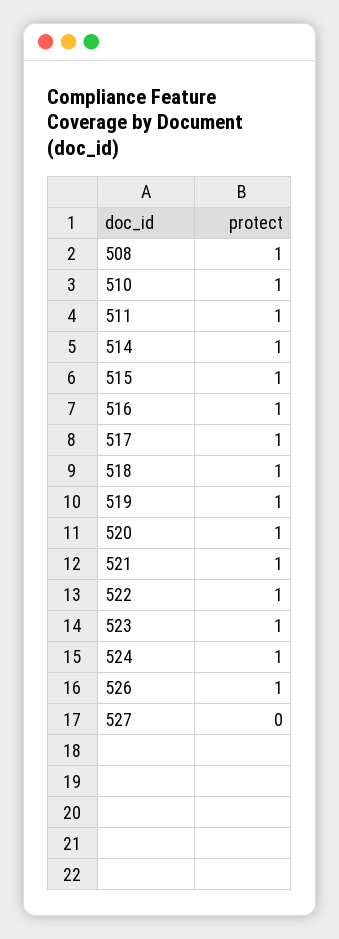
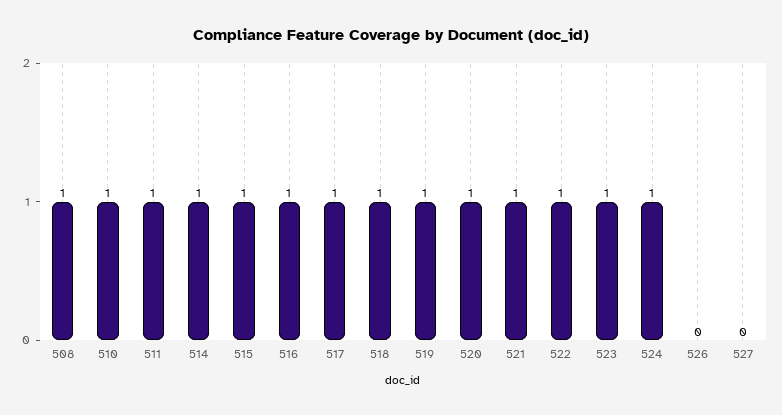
526: 1 -> 0

